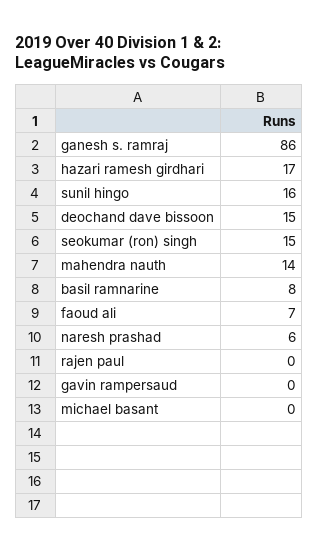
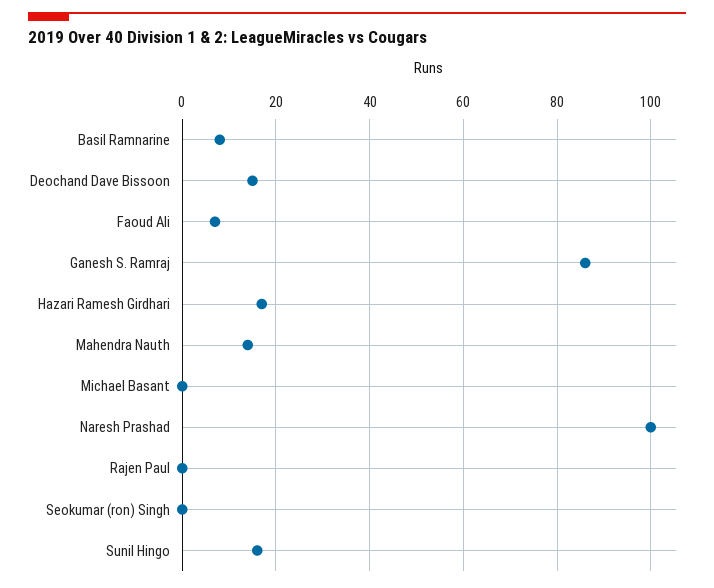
seokumar (ron) singh: 15 -> 0
naresh prashad: 6 -> 100
gavin rampersaud: 0 -> none

